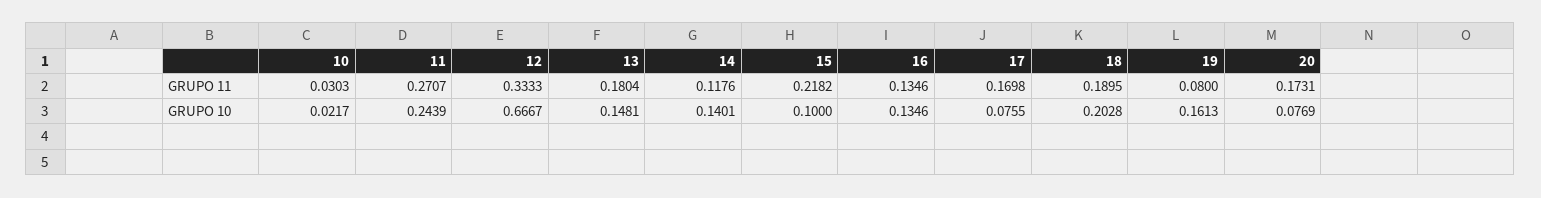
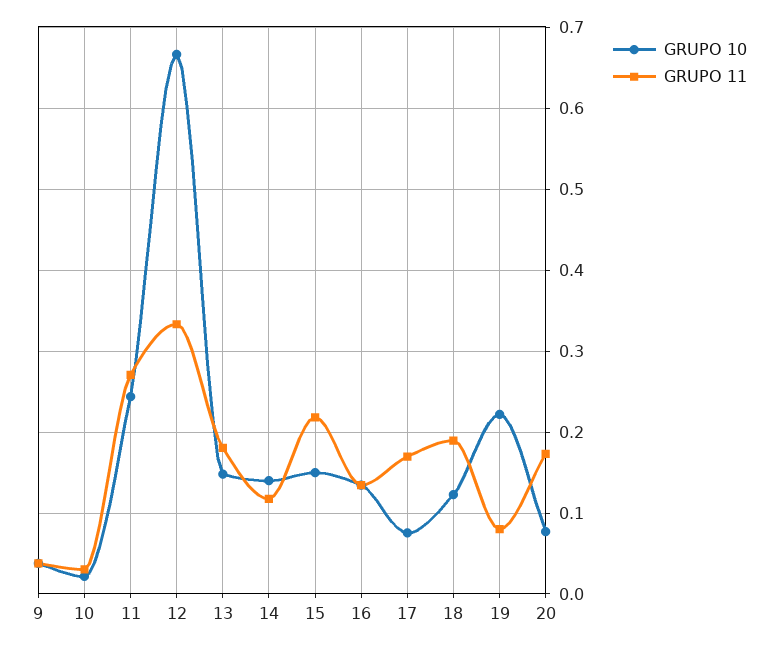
GRUPO 10, 15: 0.1 -> 0.15
GRUPO 10, 18: 0.2028 -> 0.12
GRUPO 10, 19: 0.1613 -> 0.22
GRUPO 10, 9: none -> 0.04
GRUPO 11, 9: none -> 0.04

